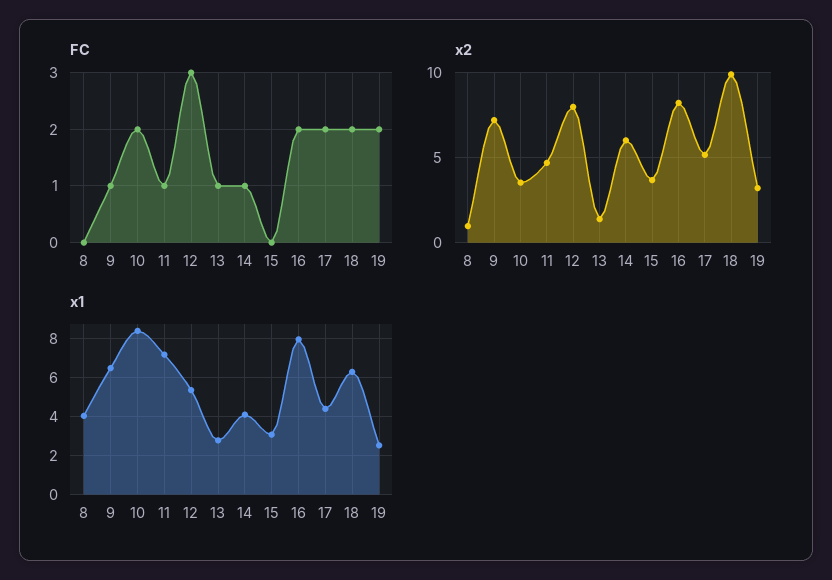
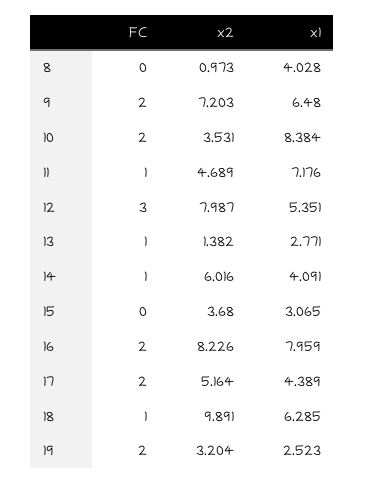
FC, 9: 1 -> 2
FC, 18: 2 -> 1

